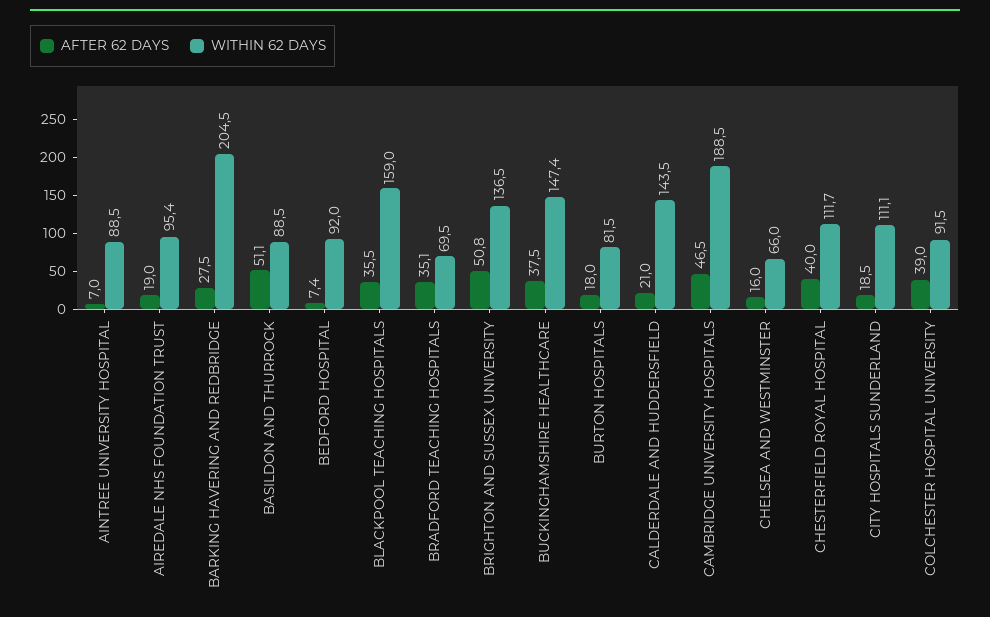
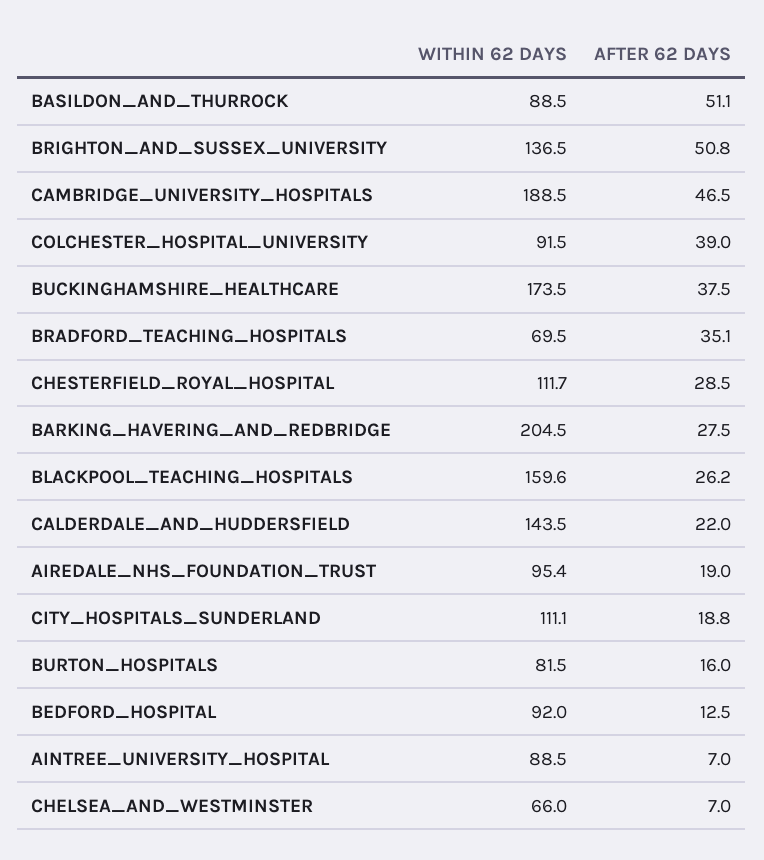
AFTER 62 DAYS, BEDFORD HOSPITAL: 7.4 -> 12.5
AFTER 62 DAYS, BLACKPOOL TEACHING HOSPITALS: 35.5 -> 26.2
WITHIN 62 DAYS, BLACKPOOL TEACHING HOSPITALS: 159 -> 159.6
WITHIN 62 DAYS, BUCKINGHAMSHIRE HEALTHCARE: 147.4 -> 173.5
AFTER 62 DAYS, BURTON HOSPITALS: 18 -> 16
AFTER 62 DAYS, CALDERDALE AND HUDDERSFIELD: 21 -> 22
AFTER 62 DAYS, CHELSEA AND WESTMINSTER: 16 -> 7
AFTER 62 DAYS, CHESTERFIELD ROYAL HOSPITAL: 40 -> 28.5
AFTER 62 DAYS, CITY HOSPITALS SUNDERLAND: 18.5 -> 18.8

